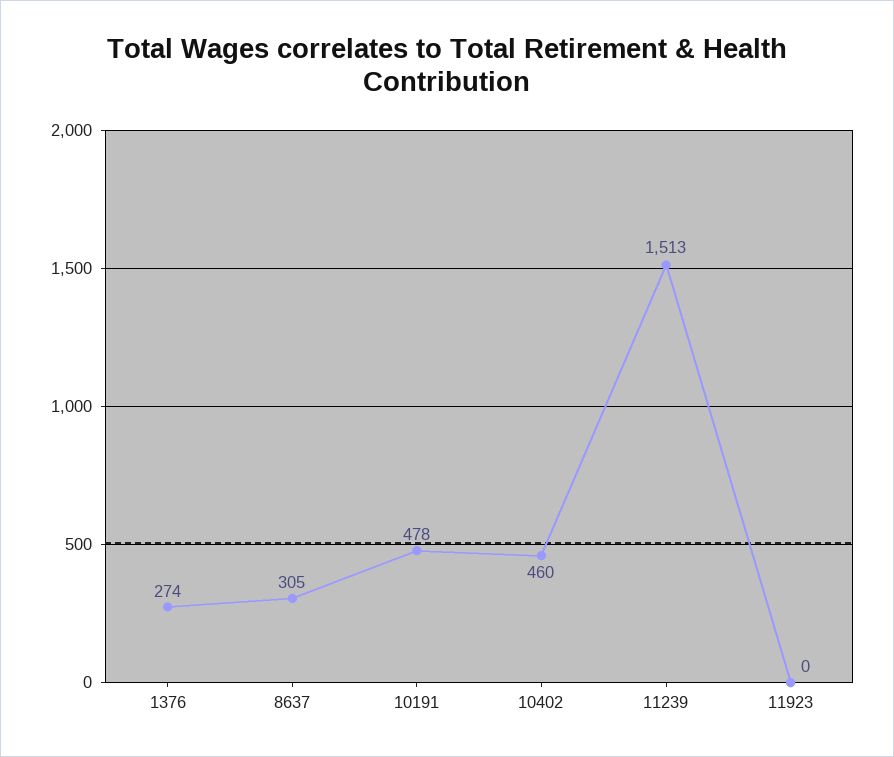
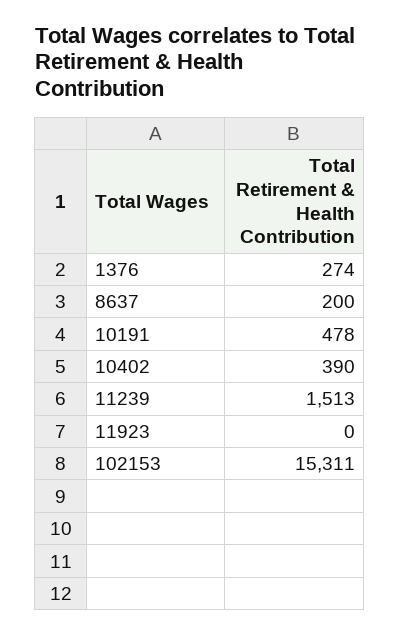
8637: 305 -> 200
10402: 460 -> 390
102153: none -> 15311

